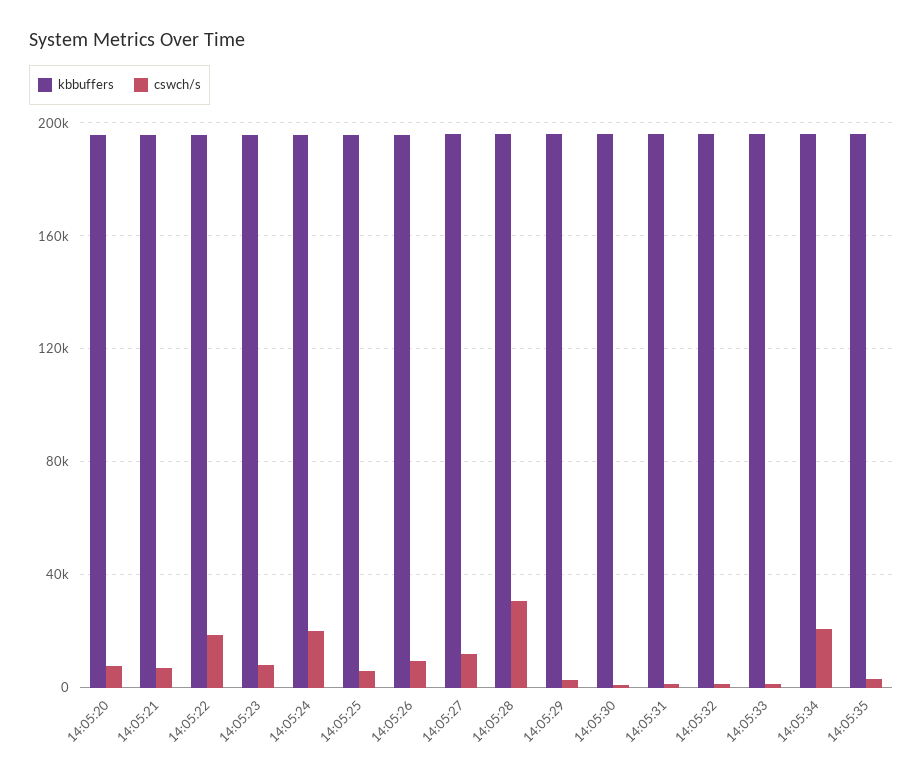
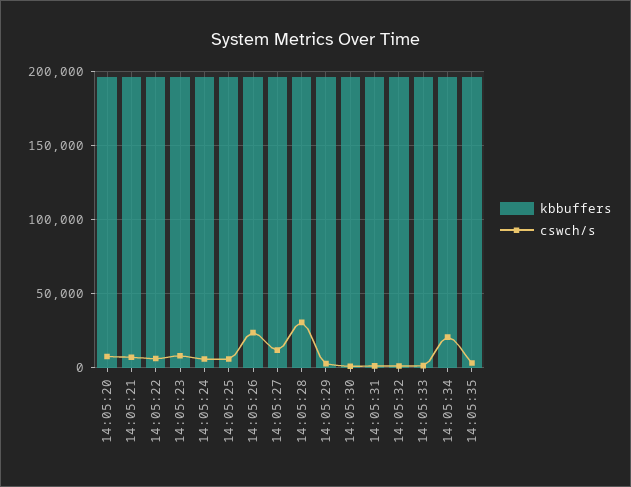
cswch/s, 14:05:22: 20000 -> 5000
cswch/s, 14:05:24: 20000 -> 5000
cswch/s, 14:05:26: 10000 -> 25000

